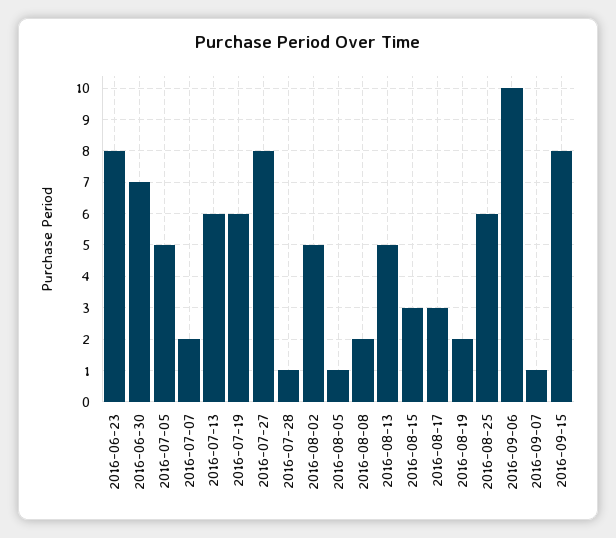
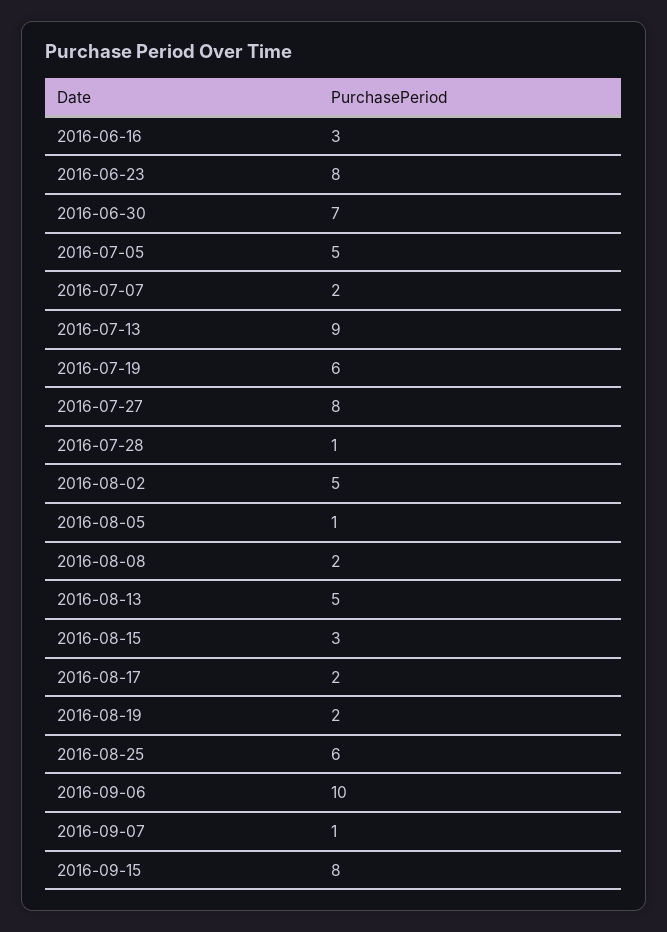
2016-07-13: 6 -> 9
2016-08-17: 3 -> 2
2016-06-16: none -> 3

